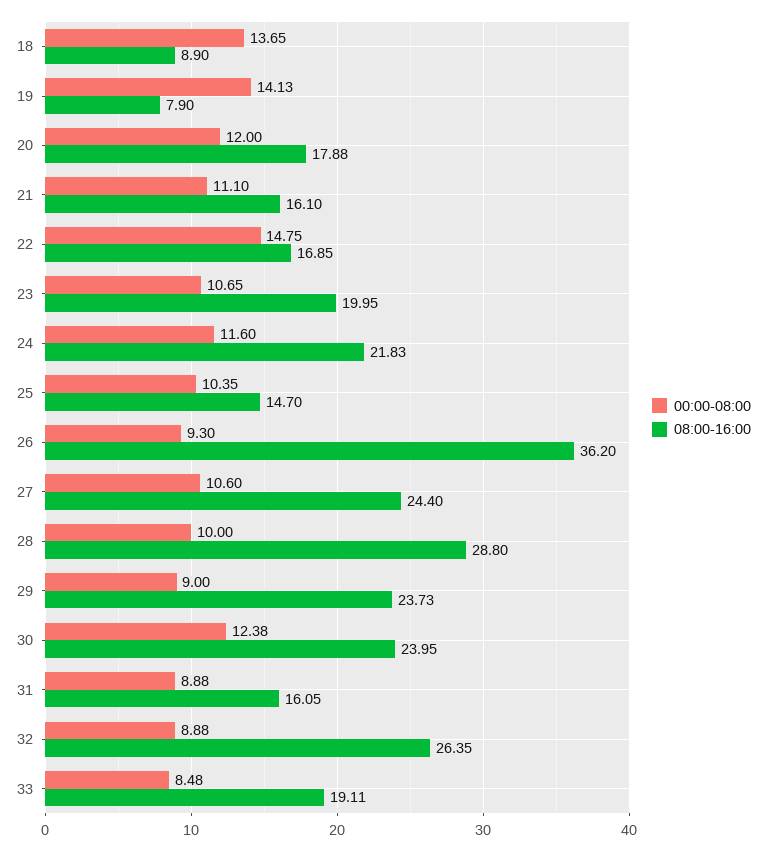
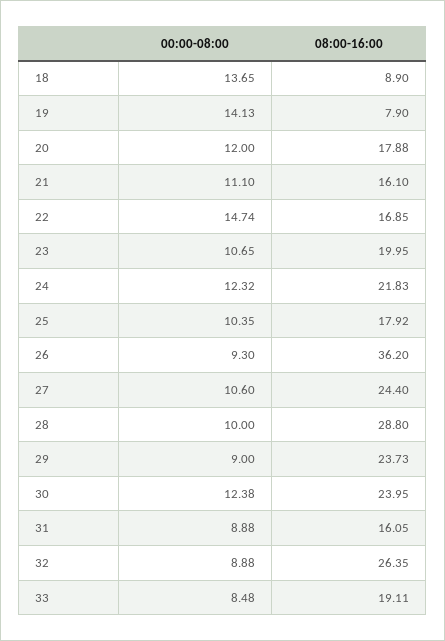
00:00-08:00, 22: 14.75 -> 14.74
00:00-08:00, 24: 11.6 -> 12.32
08:00-16:00, 25: 14.7 -> 17.92

